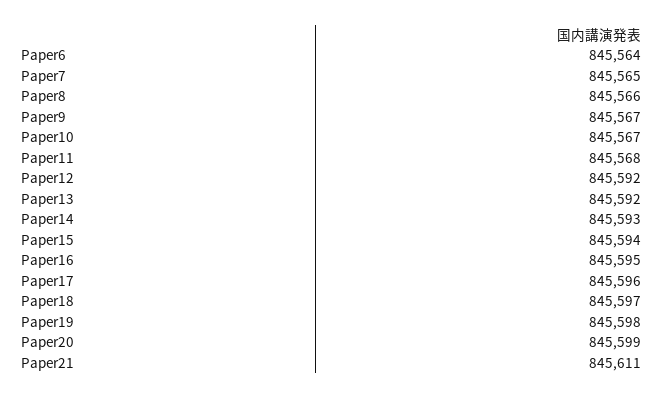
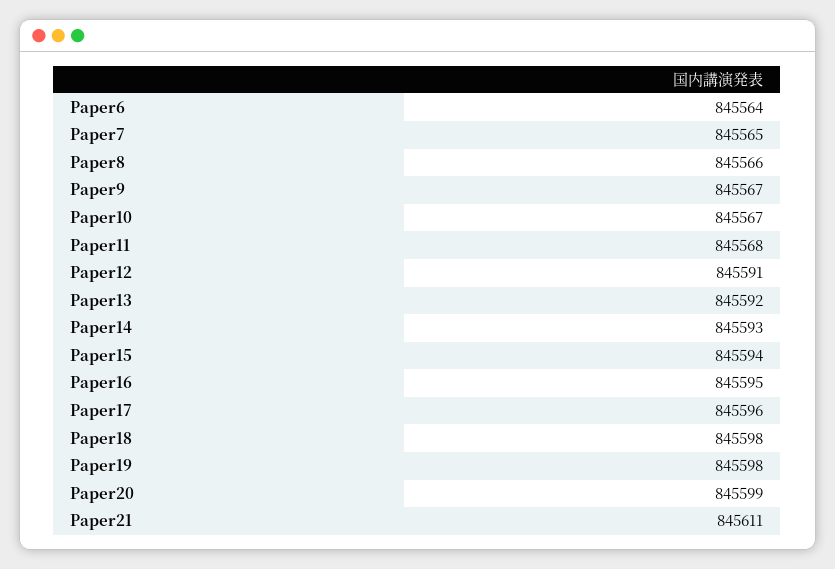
Paper12: 845592 -> 845591
Paper18: 845597 -> 845598

